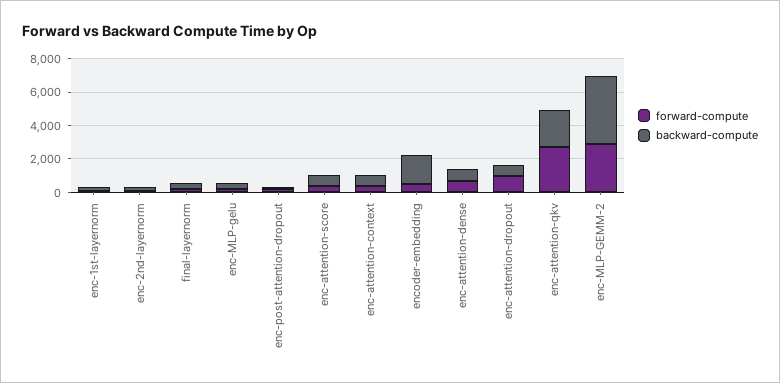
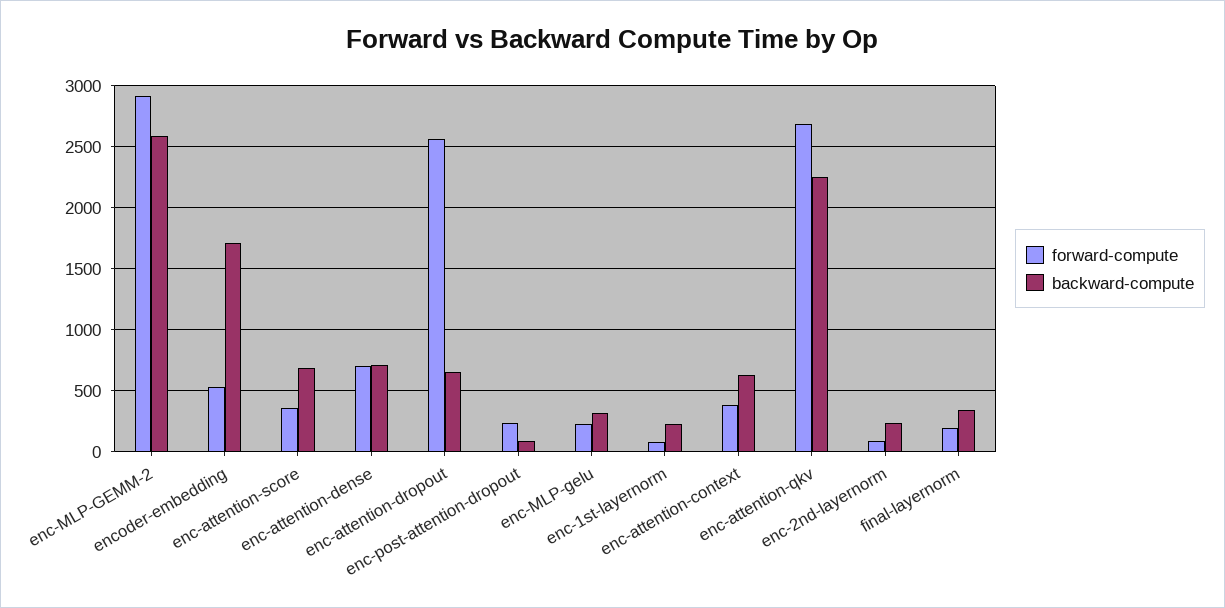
forward-compute, enc-attention-dropout: 1000 -> 2550
backward-compute, enc-MLP-GEMM-2: 4000 -> 2600

